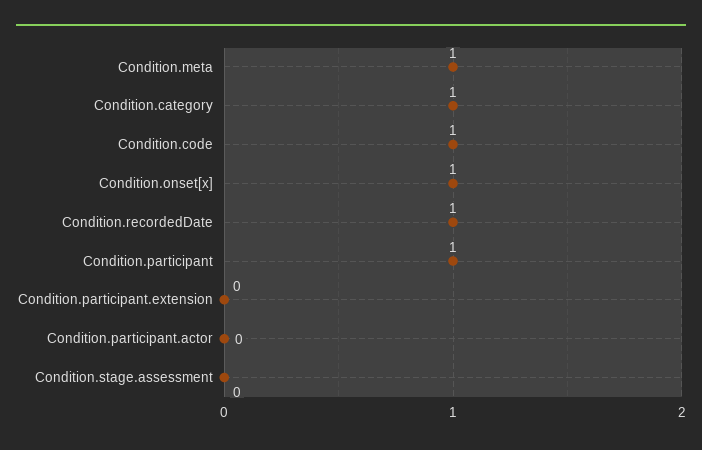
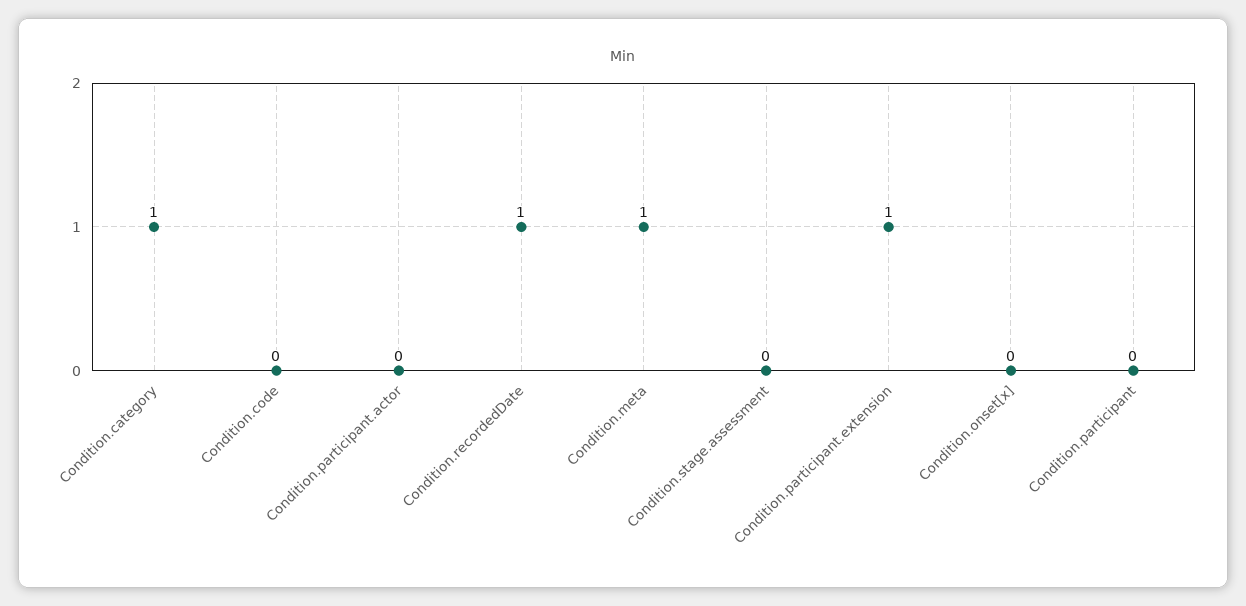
Condition.code: 1 -> 0
Condition.onset[x]: 1 -> 0
Condition.participant: 1 -> 0
Condition.participant.extension: 0 -> 1

